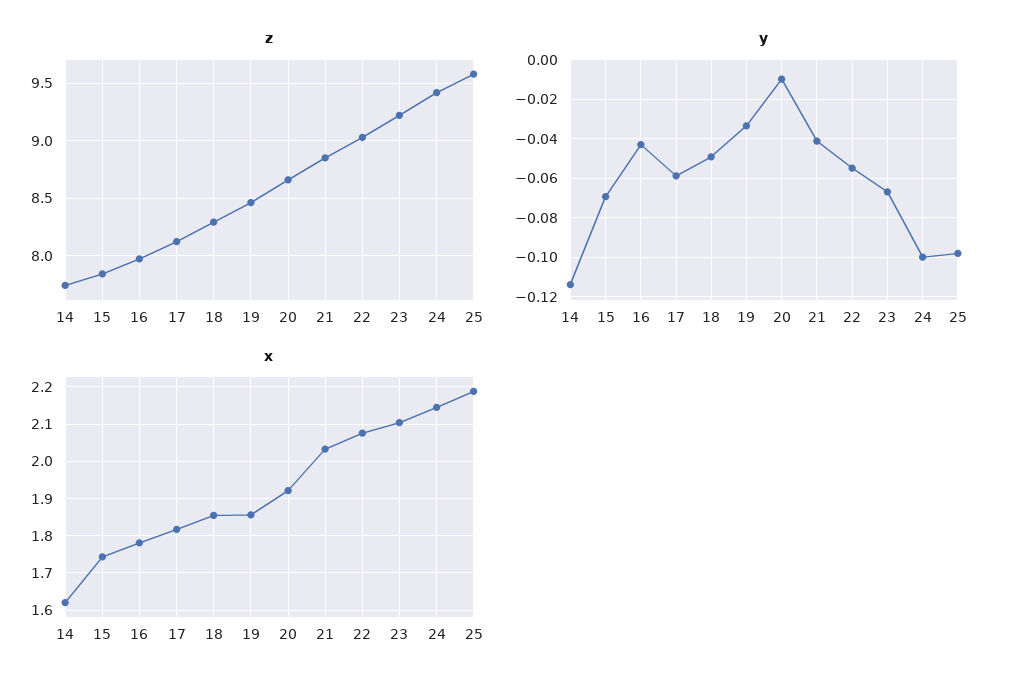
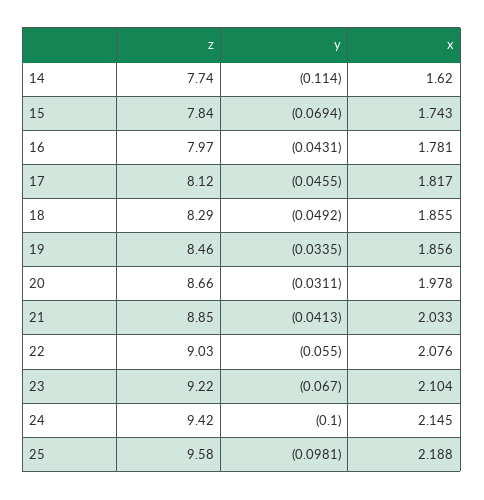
y, 17: -0.06 -> -0.0455
y, 20: -0.01 -> -0.0311
x, 20: 1.92 -> 1.978

